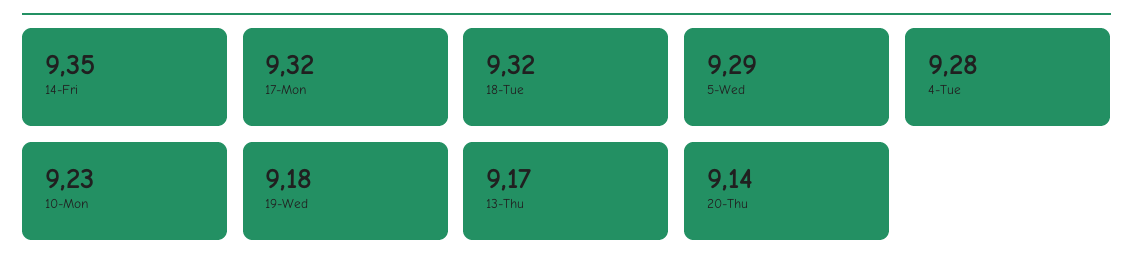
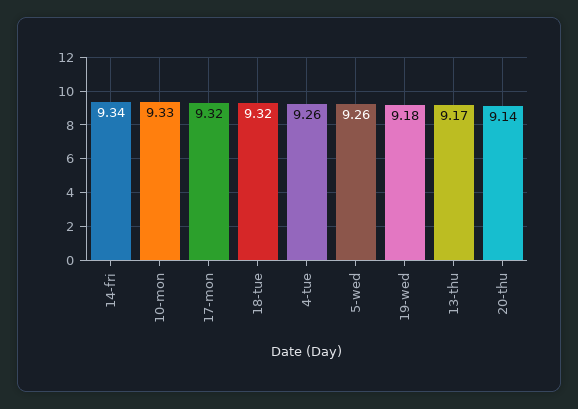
14-Fri: 9.35 -> 9.34
5-Wed: 9.29 -> 9.26
4-Tue: 9.28 -> 9.26
10-Mon: 9.23 -> 9.33

